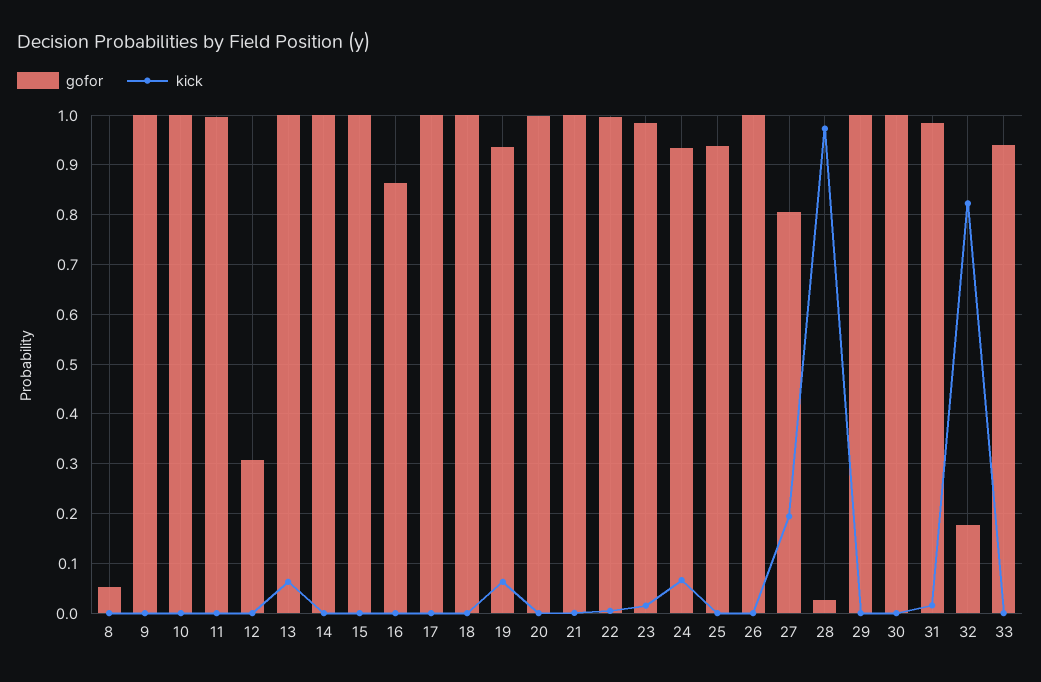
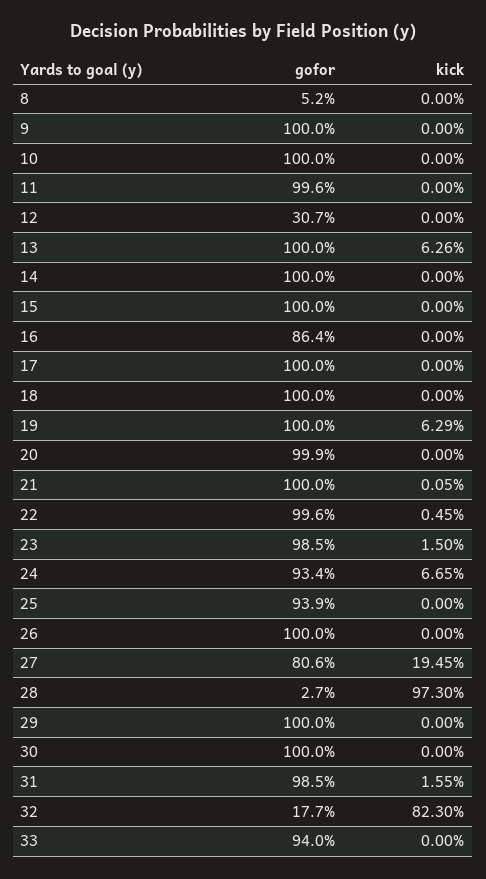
gofor, 19: 0.94 -> 1

